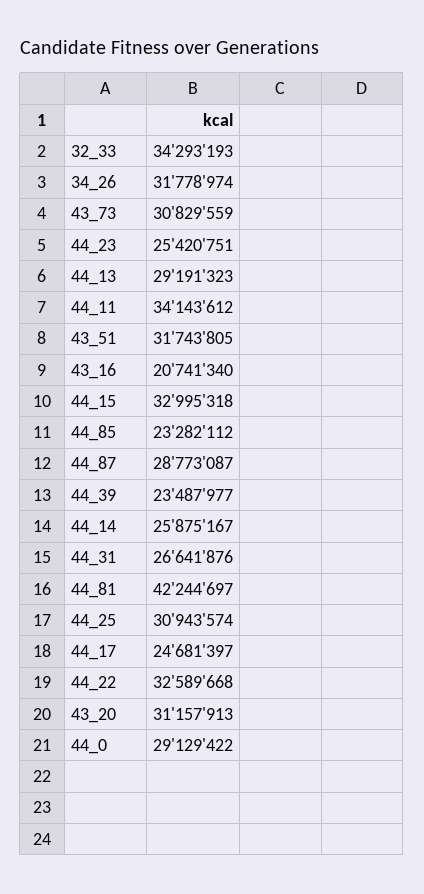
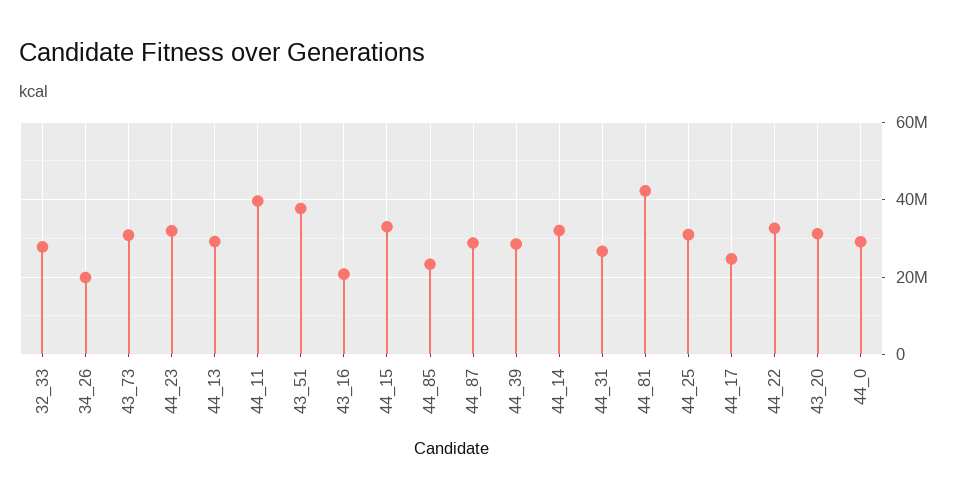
32_33: 34293193 -> 28000000
34_26: 31778974 -> 20000000
44_23: 25420751 -> 32000000
44_11: 34143612 -> 40000000
43_51: 31743805 -> 38000000
44_39: 23487977 -> 28000000
44_14: 25875167 -> 32000000

